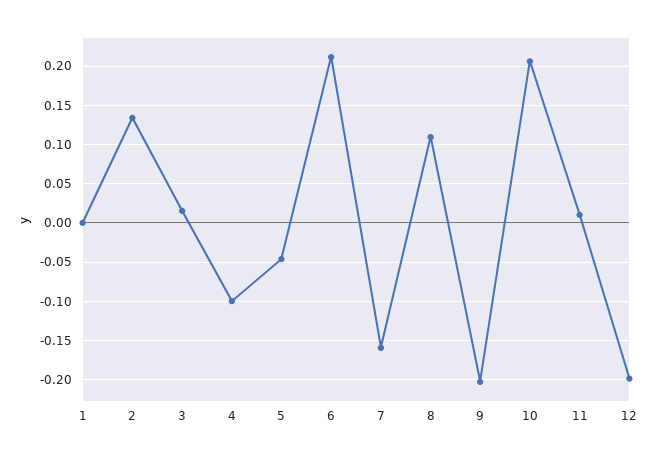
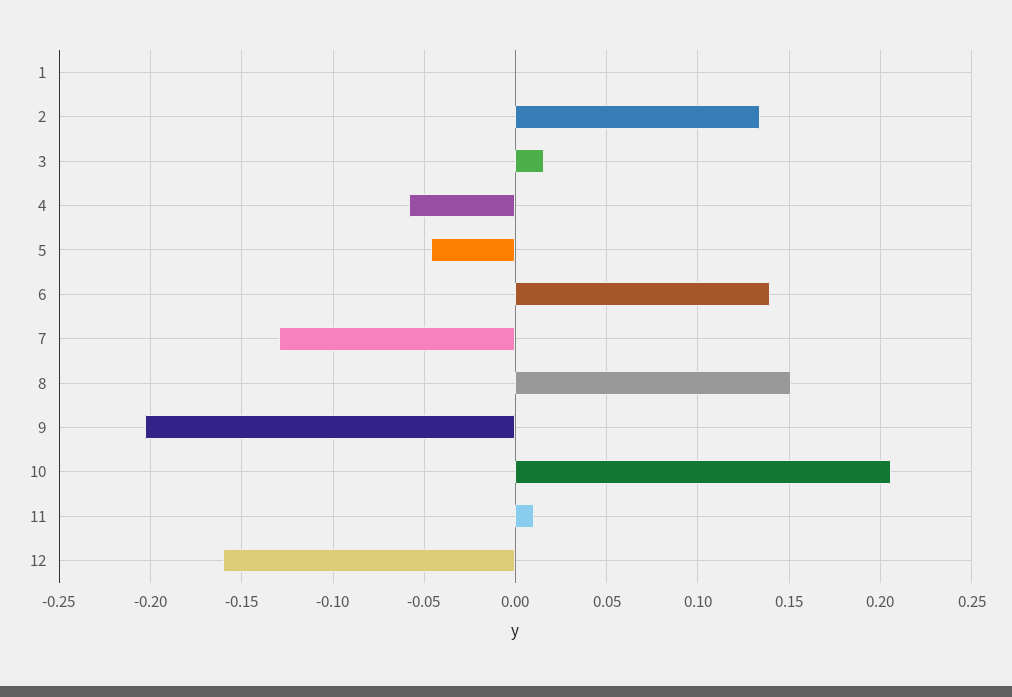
4: -0.1 -> -0.06
6: 0.21 -> 0.14
7: -0.16 -> -0.13
8: 0.11 -> 0.15
12: -0.2 -> -0.16

